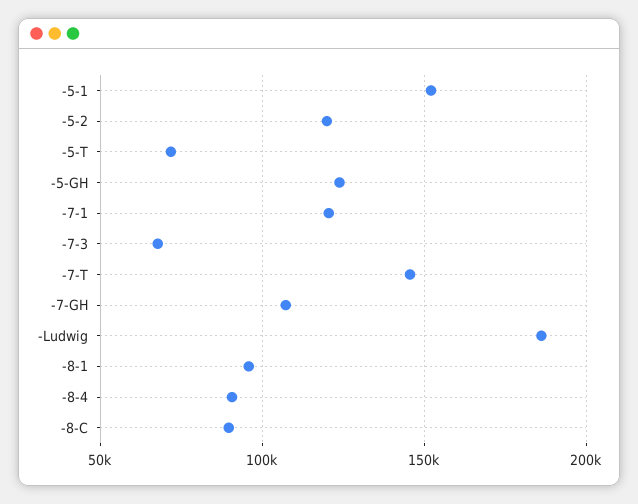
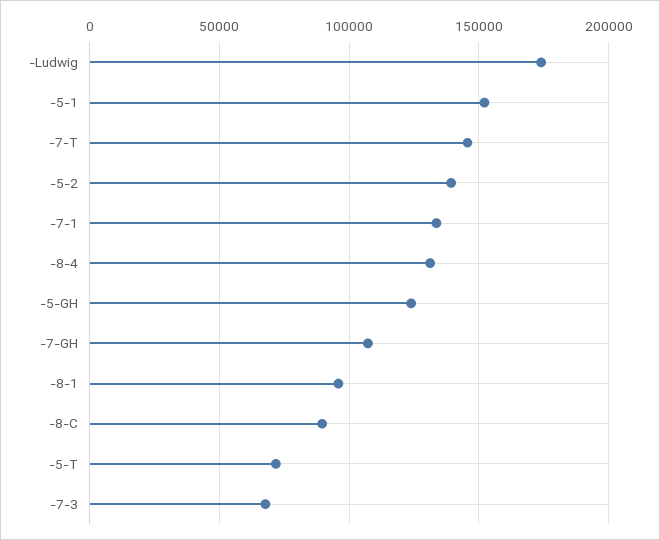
-5-2: 120000 -> 140000
-7-1: 120000 -> 135000
-Ludwig: 185000 -> 175000
-8-4: 90000 -> 130000

